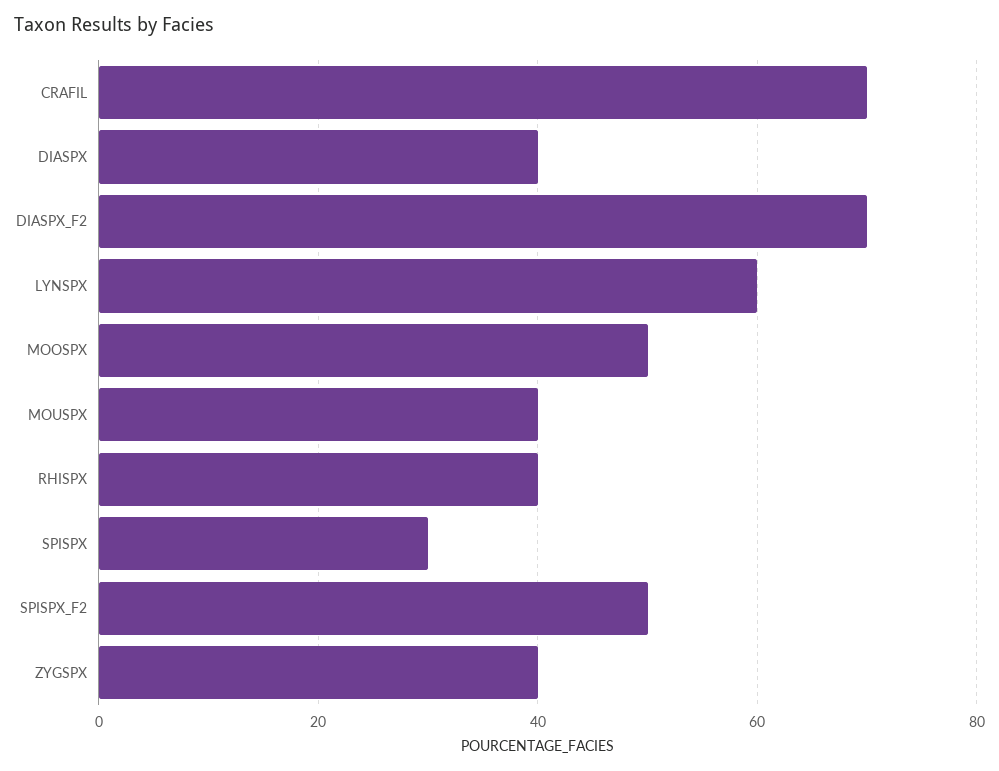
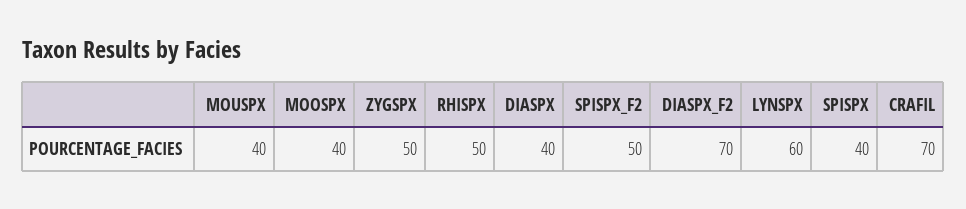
MOOSPX: 50 -> 40
RHISPX: 40 -> 50
SPISPX: 30 -> 40
ZYGSPX: 40 -> 50

